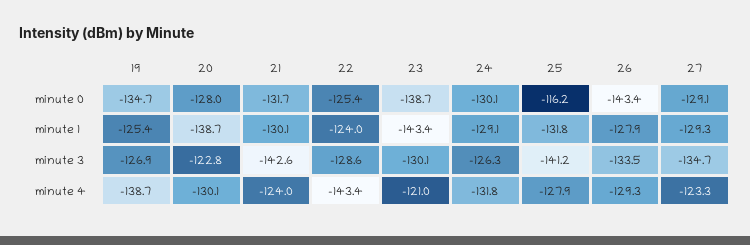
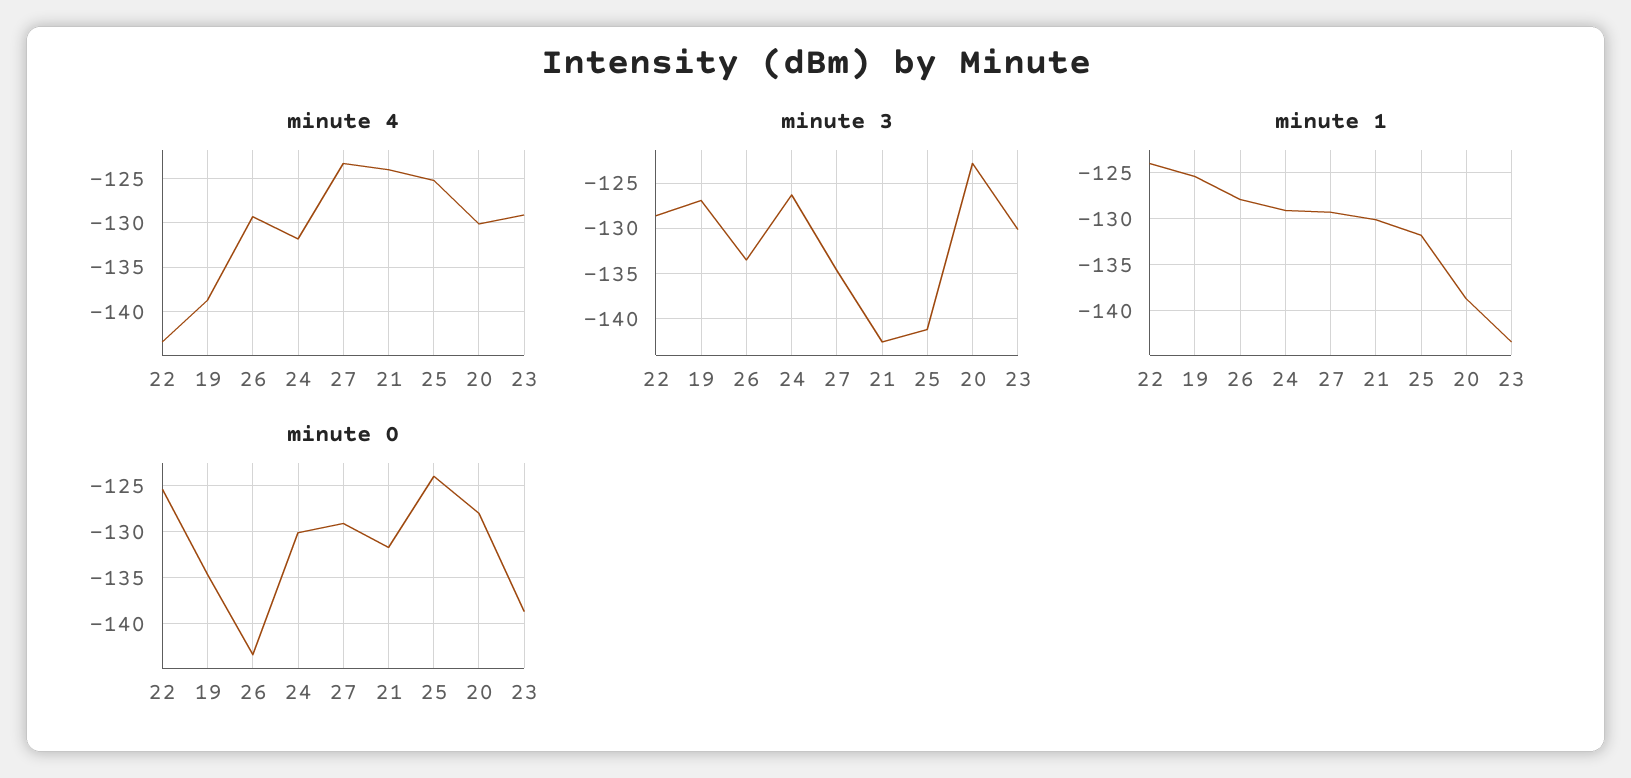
minute 0, 25: -116.2 -> -124
minute 4, 23: -121 -> -129
minute 4, 25: -127.9 -> -125

